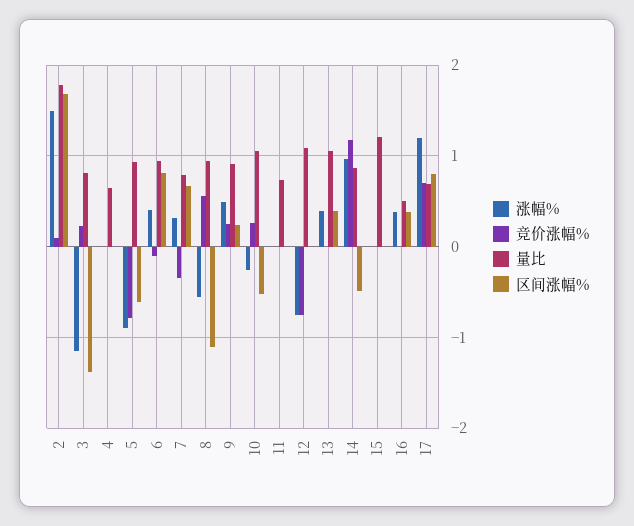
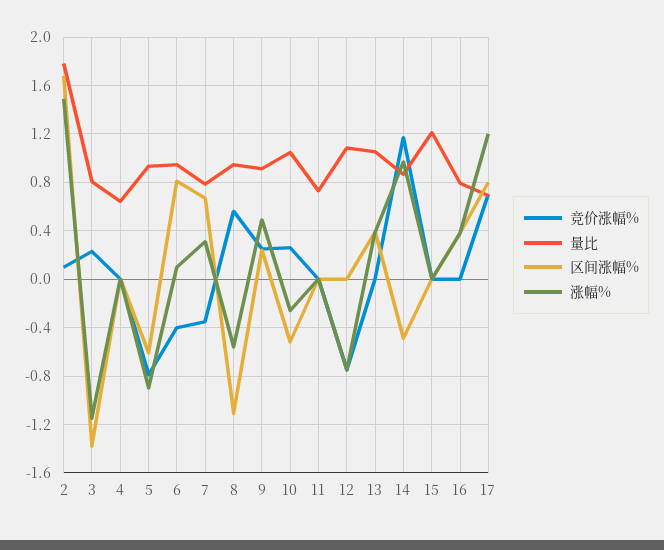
涨幅%, 6: 0.4 -> 0.1
竞价涨幅%, 6: -0.1 -> -0.4
量比, 16: 0.5 -> 0.8

